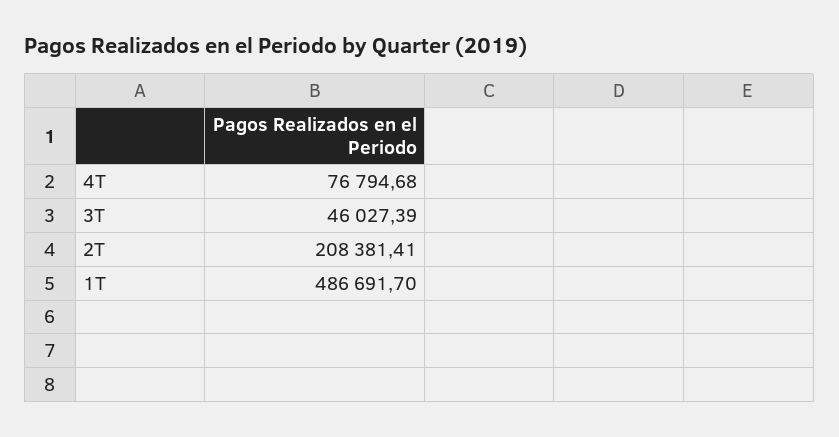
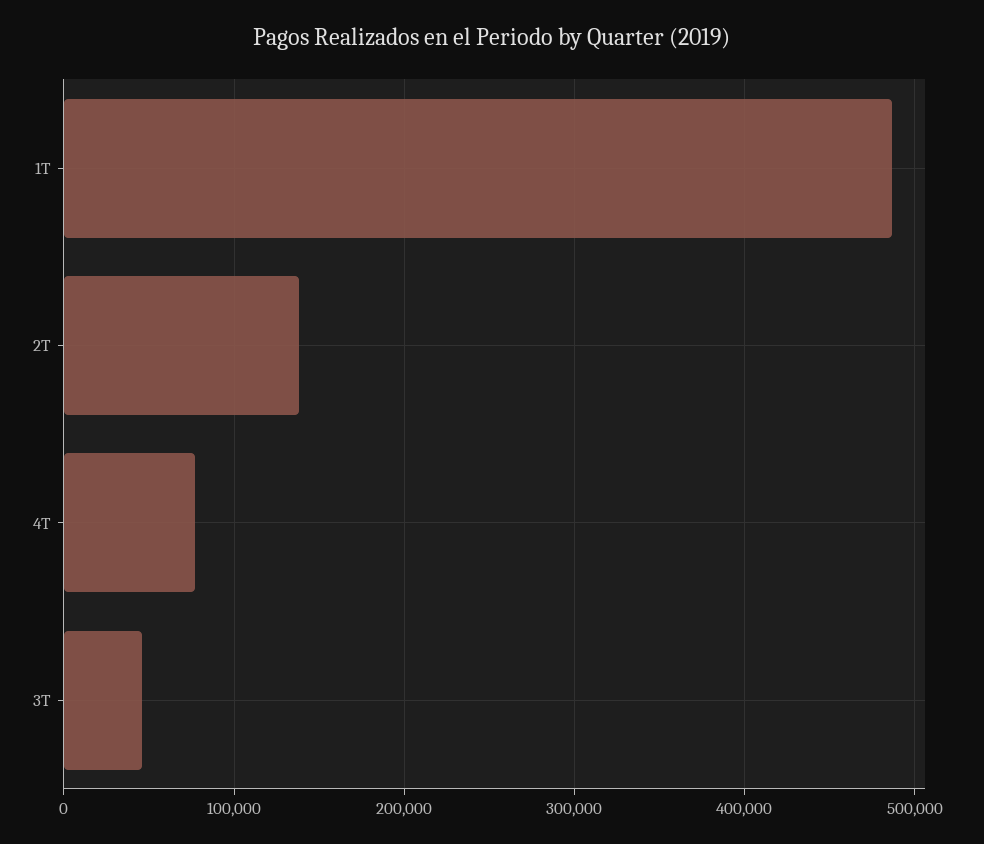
2T: 208381.41 -> 140000

